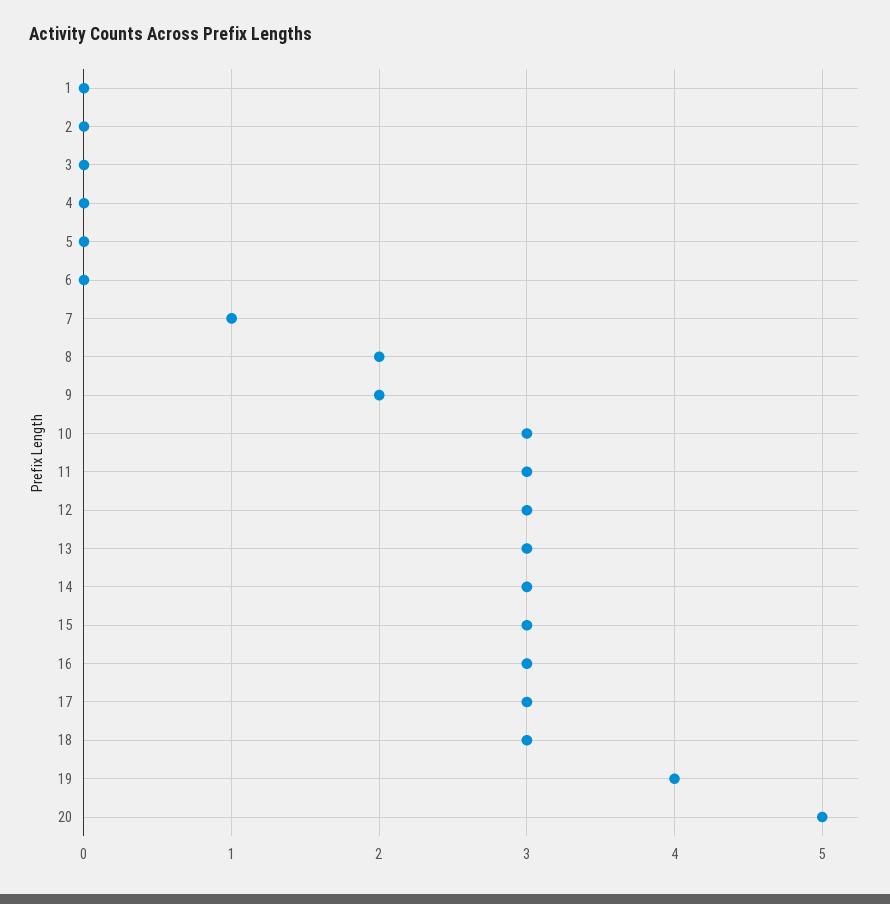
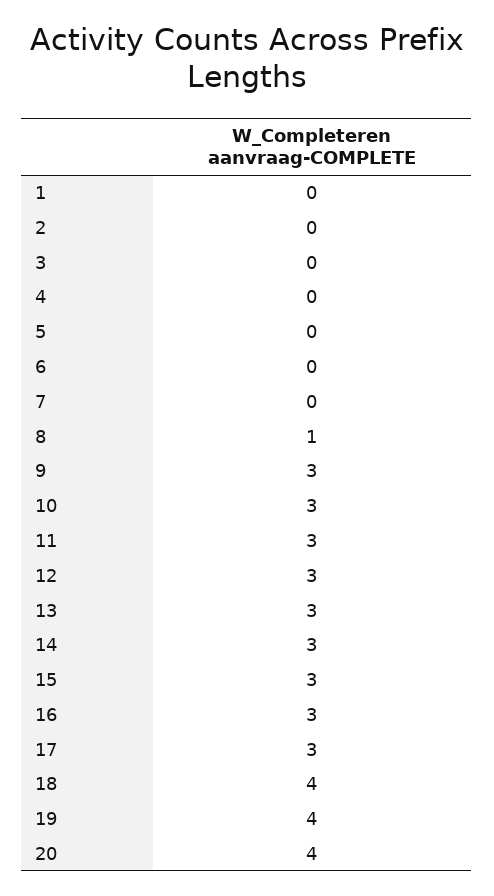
7: 1 -> 0
8: 2 -> 1
9: 2 -> 3
18: 3 -> 4
20: 5 -> 4

